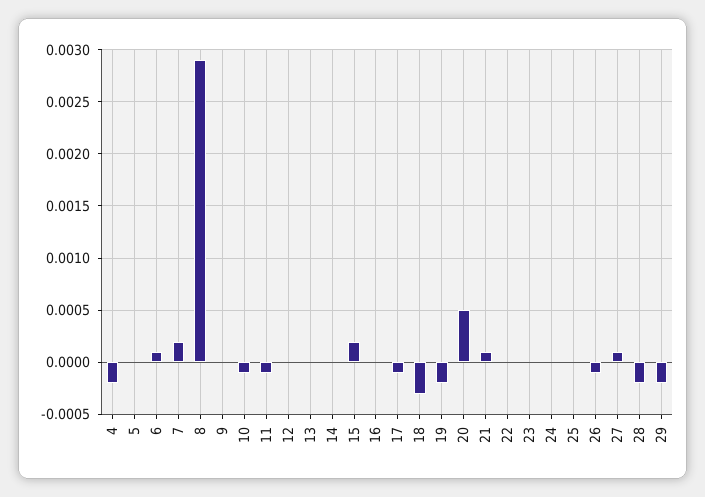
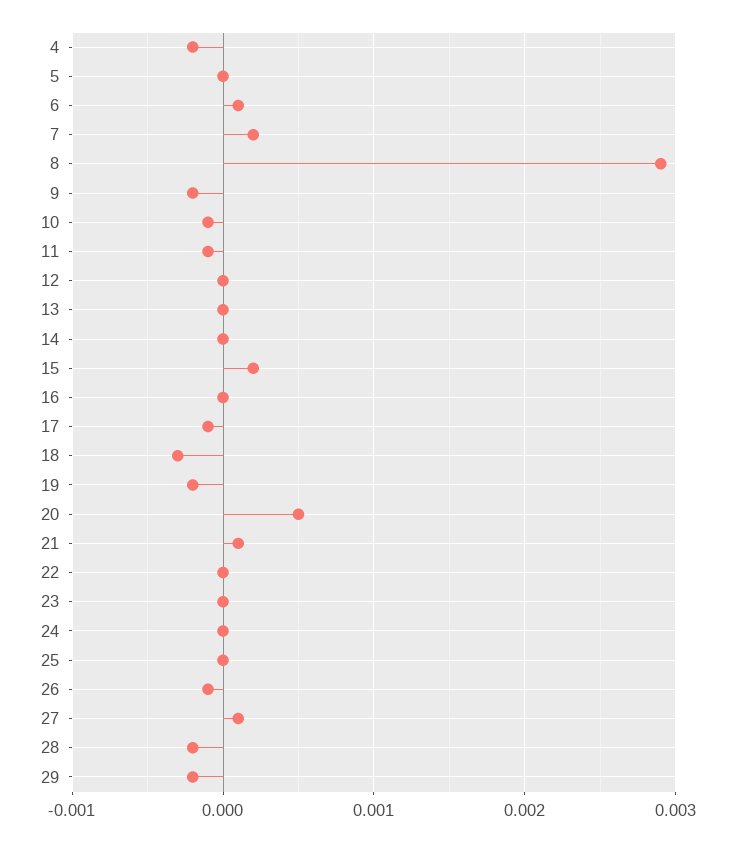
9: 0 -> -0.0002

